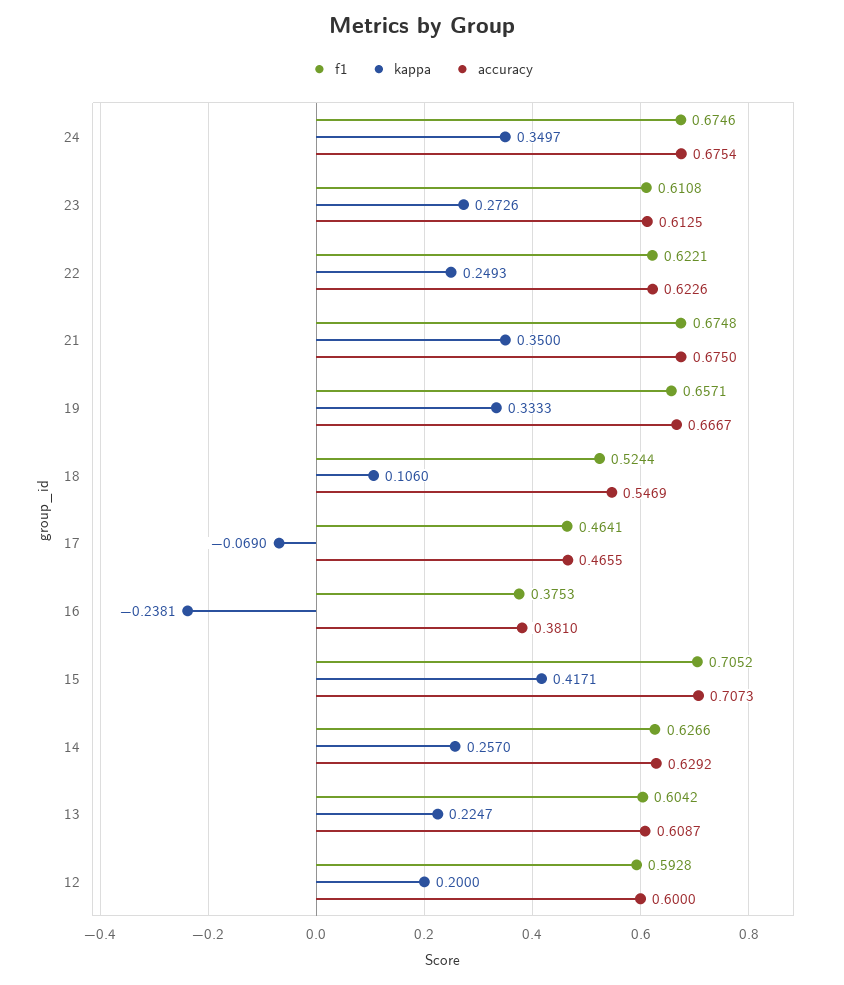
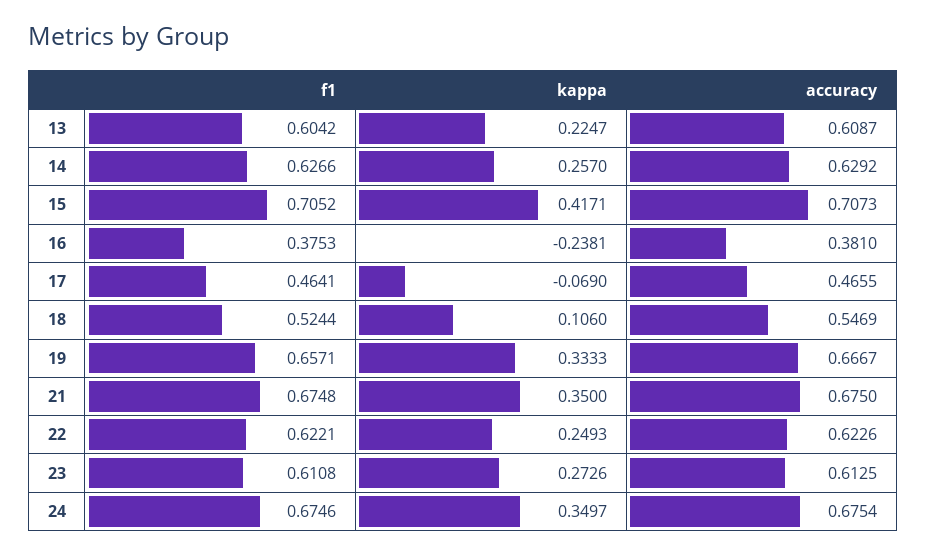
f1, 12: 0.5928 -> none
kappa, 12: 0.2 -> none
accuracy, 12: 0.6 -> none

